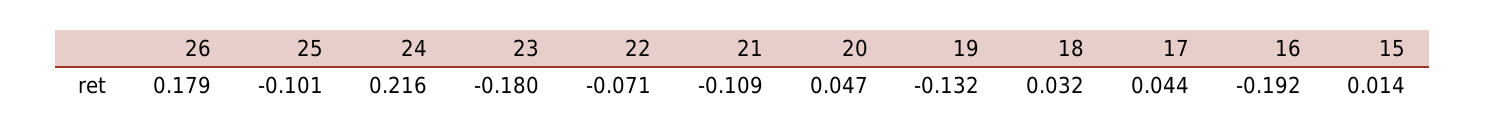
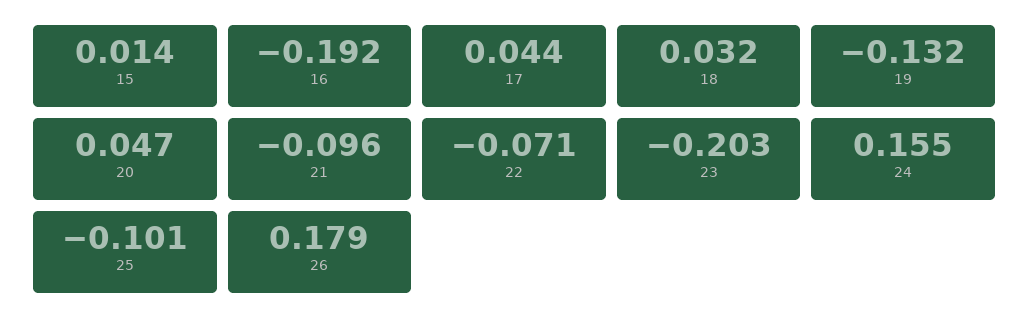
24: 0.216 -> 0.155
23: -0.18 -> -0.203
21: -0.109 -> -0.096

